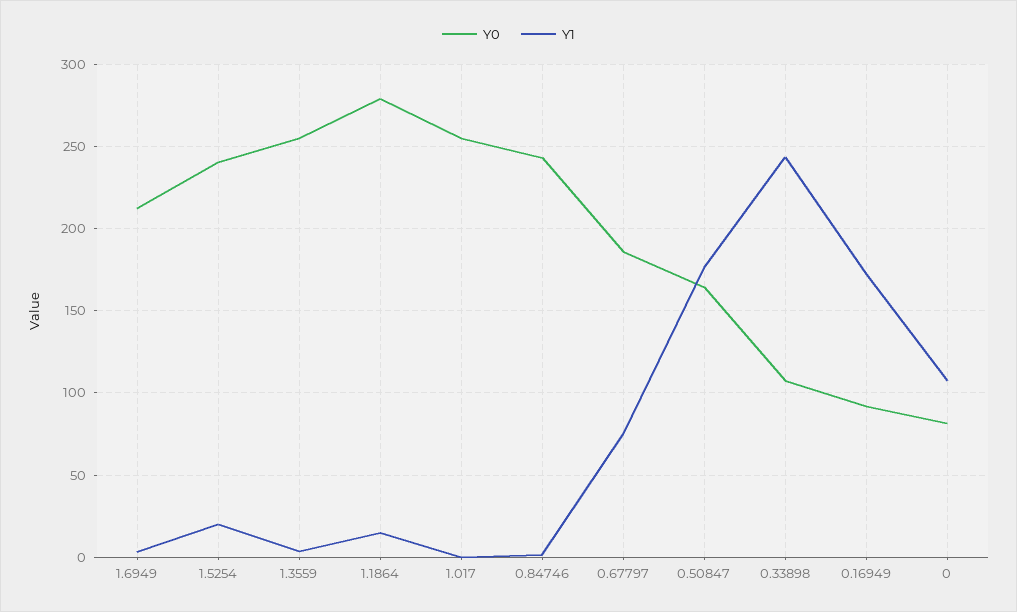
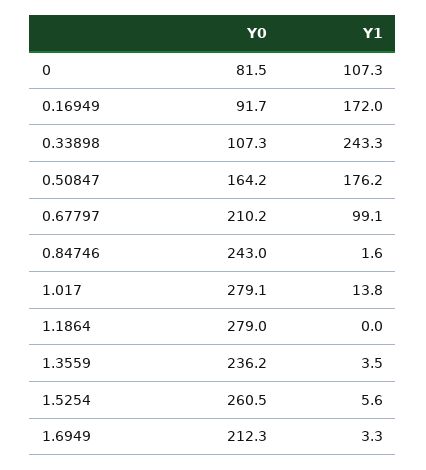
Y0, 1.5254: 240 -> 260.5
Y1, 1.5254: 20 -> 5.6
Y0, 1.3559: 255 -> 236.2
Y1, 1.1864: 15 -> 0
Y0, 1.017: 255 -> 279.1
Y1, 1.017: 0 -> 13.8
Y0, 0.67797: 185 -> 210.2
Y1, 0.67797: 75 -> 99.1

